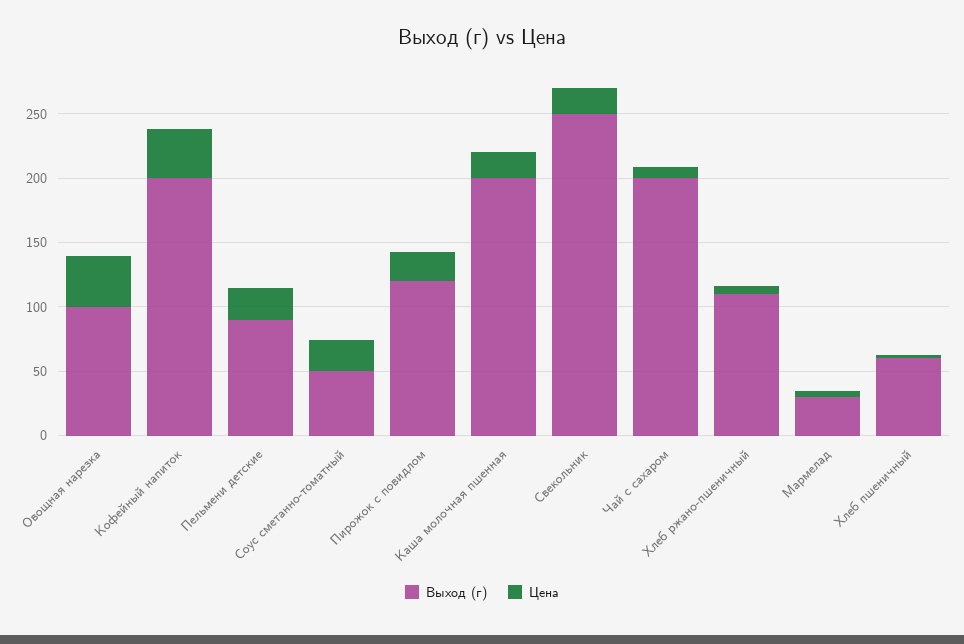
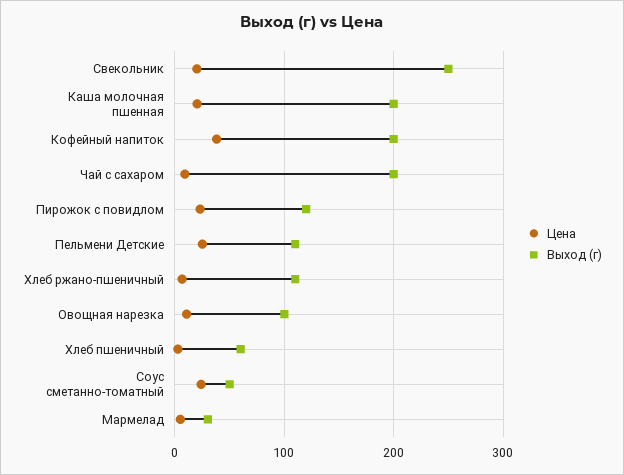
Цена, Овощная нарезка: 40 -> 10
Выход (г), Пельмени детские: 90 -> 110

